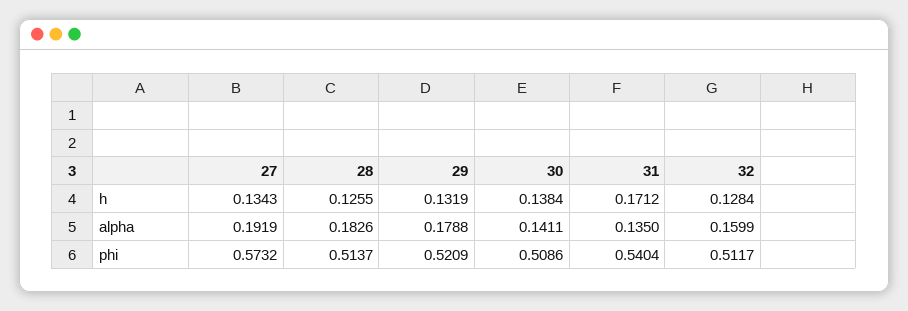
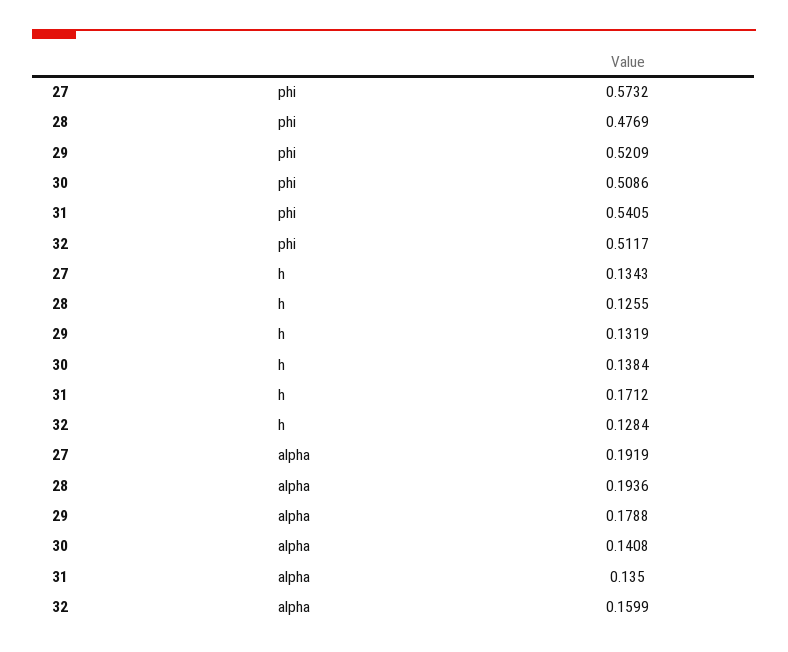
28, alpha: 0.1826 -> 0.1936
30, alpha: 0.1411 -> 0.1408
28, phi: 0.5137 -> 0.4769
31, phi: 0.5404 -> 0.5405

